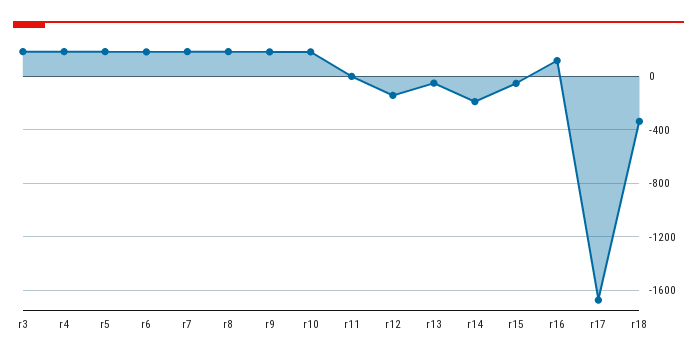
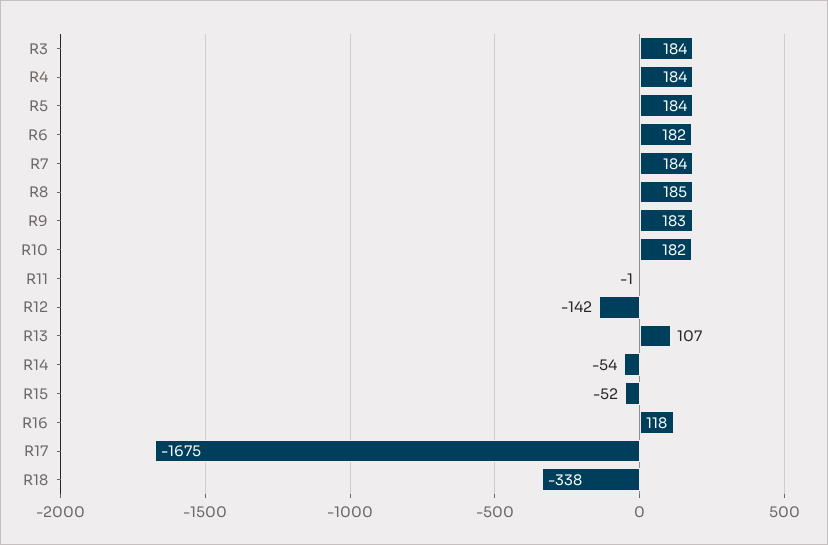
r13: -50 -> 107
r14: -200 -> -54

